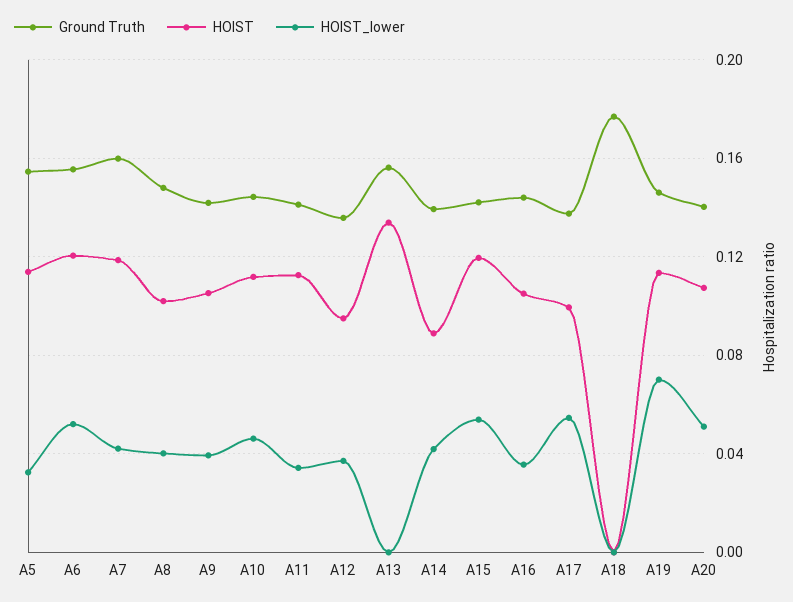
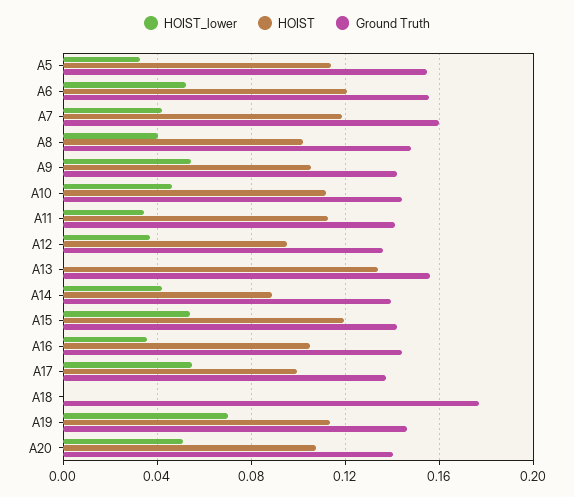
HOIST_lower, A9: 0.04 -> 0.055

